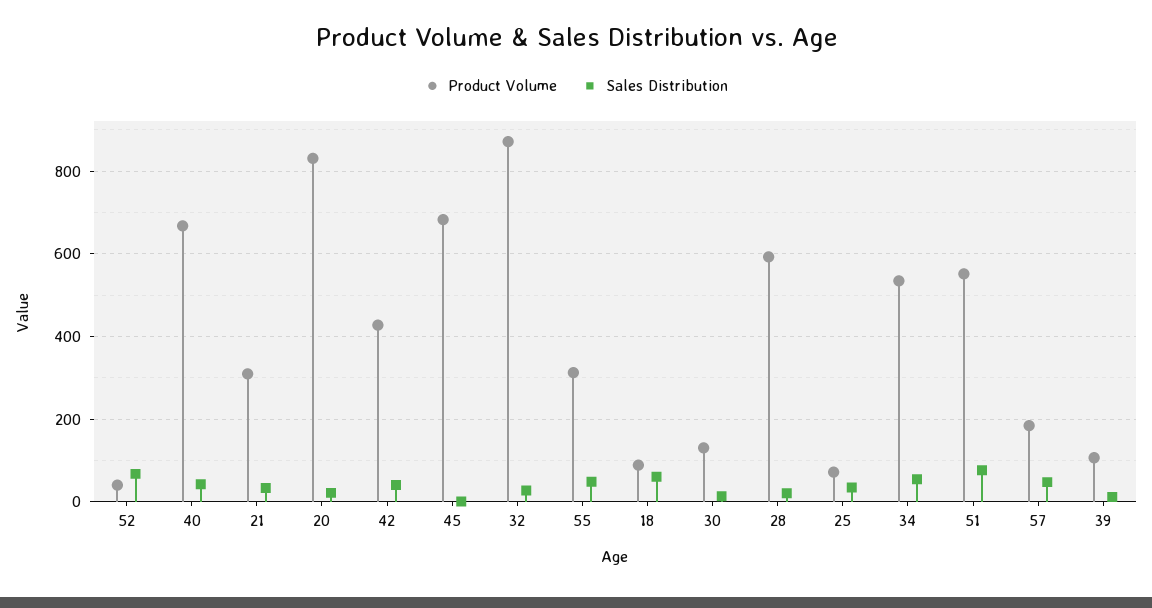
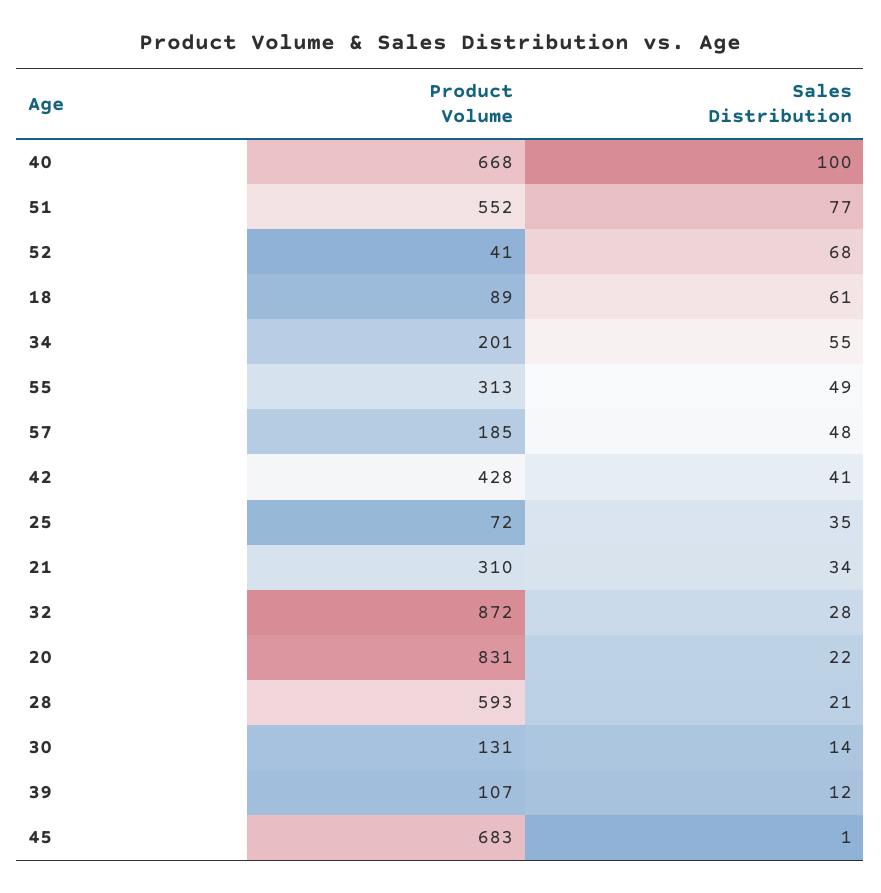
Sales Distribution, 40: 40 -> 100
Product Volume, 34: 540 -> 201

